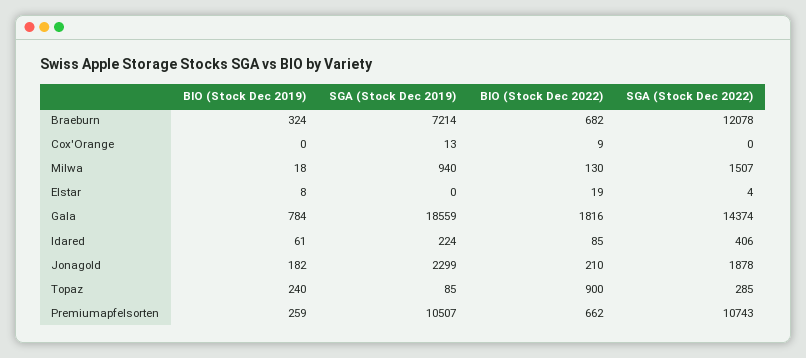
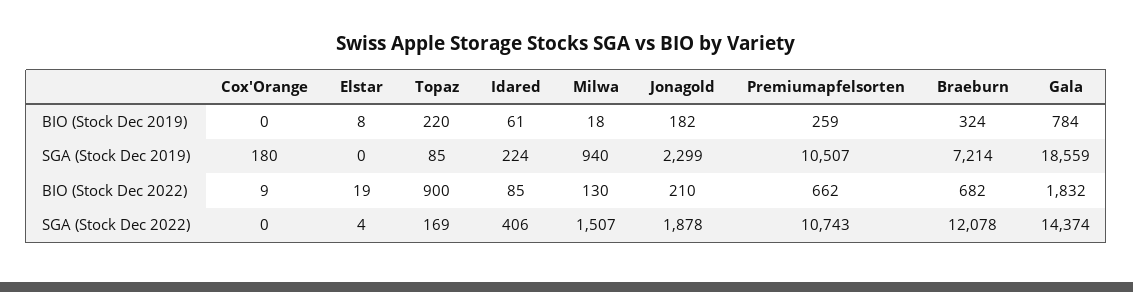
SGA (Stock Dec 2019), Cox'Orange: 13 -> 180
BIO (Stock Dec 2022), Gala: 1816 -> 1832
BIO (Stock Dec 2019), Topaz: 240 -> 220
SGA (Stock Dec 2022), Topaz: 285 -> 169

